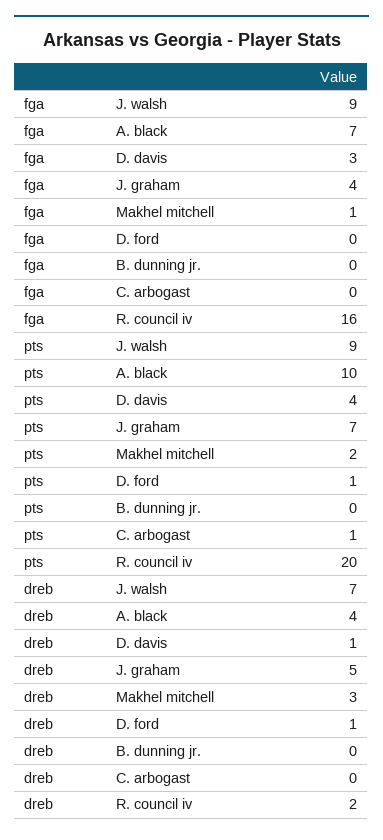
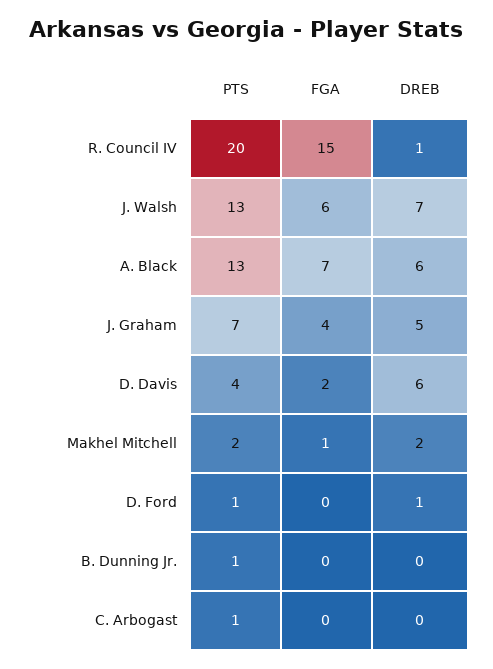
fga, J. walsh: 9 -> 6
fga, D. davis: 3 -> 2
fga, R. council iv: 16 -> 15
pts, J. walsh: 9 -> 13
pts, A. black: 10 -> 13
pts, B. dunning jr.: 0 -> 1
dreb, A. black: 4 -> 6
dreb, D. davis: 1 -> 6
dreb, Makhel mitchell: 3 -> 2
dreb, R. council iv: 2 -> 1

